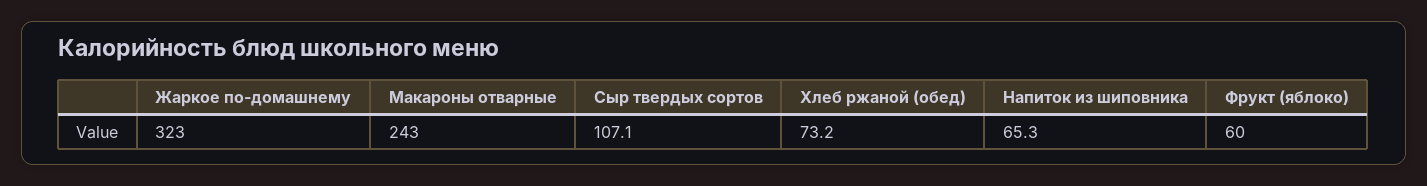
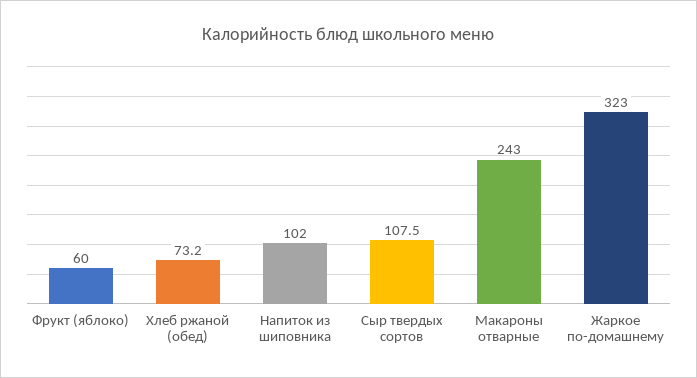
Сыр твердых сортов: 107.1 -> 107.5
Напиток из шиповника: 65.3 -> 102

